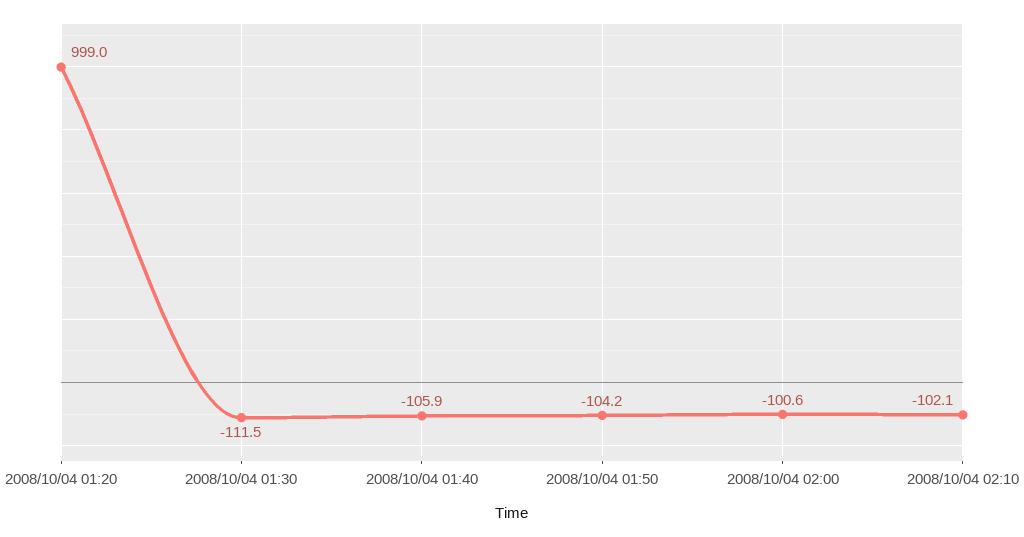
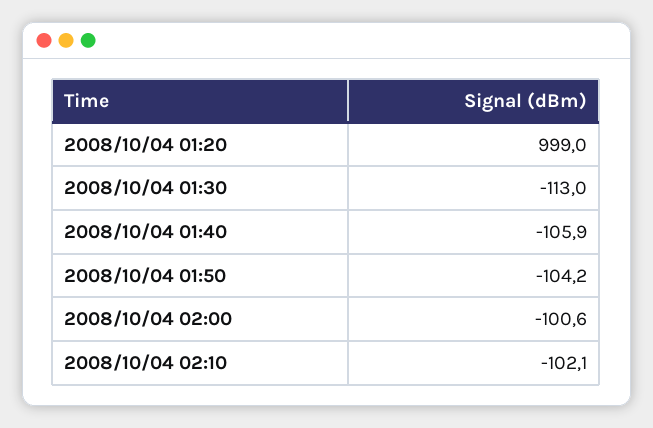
2008/10/04 01:30: -111.5 -> -113

